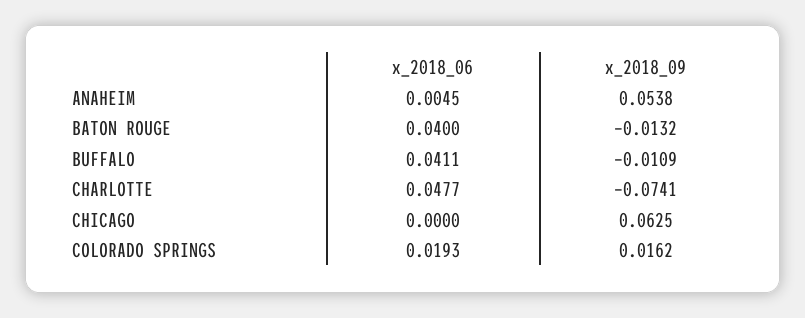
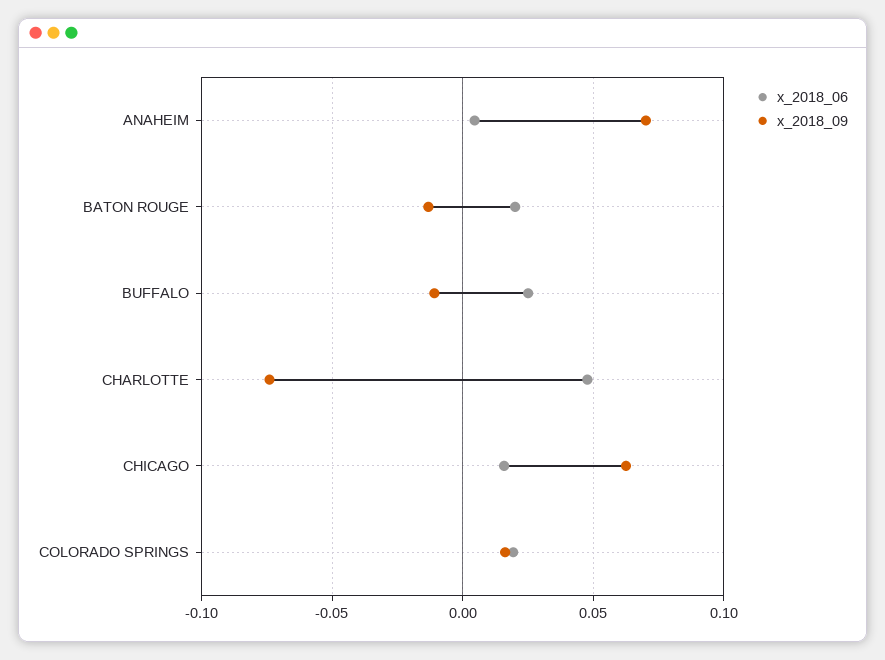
x_2018_09, ANAHEIM: 0.0538 -> 0.07
x_2018_06, BATON ROUGE: 0.04 -> 0.02
x_2018_06, BUFFALO: 0.0411 -> 0.025
x_2018_06, CHICAGO: 0 -> 0.015

